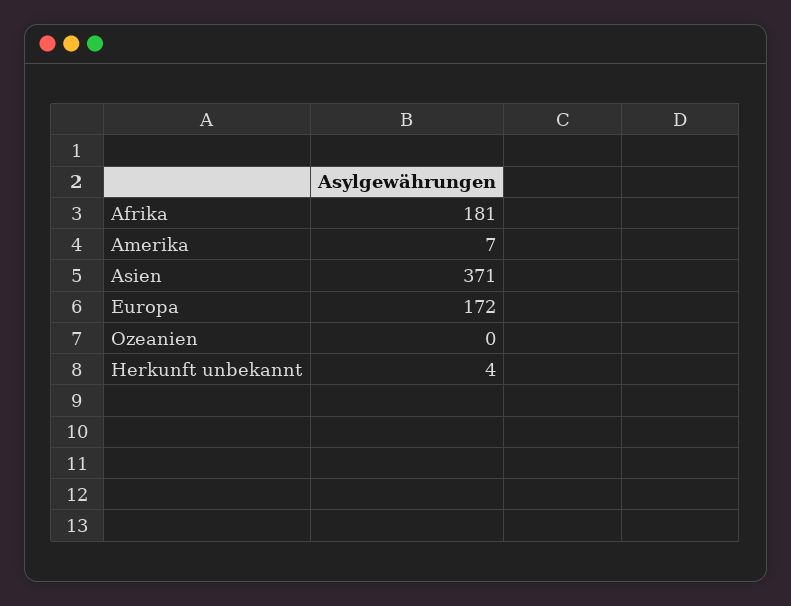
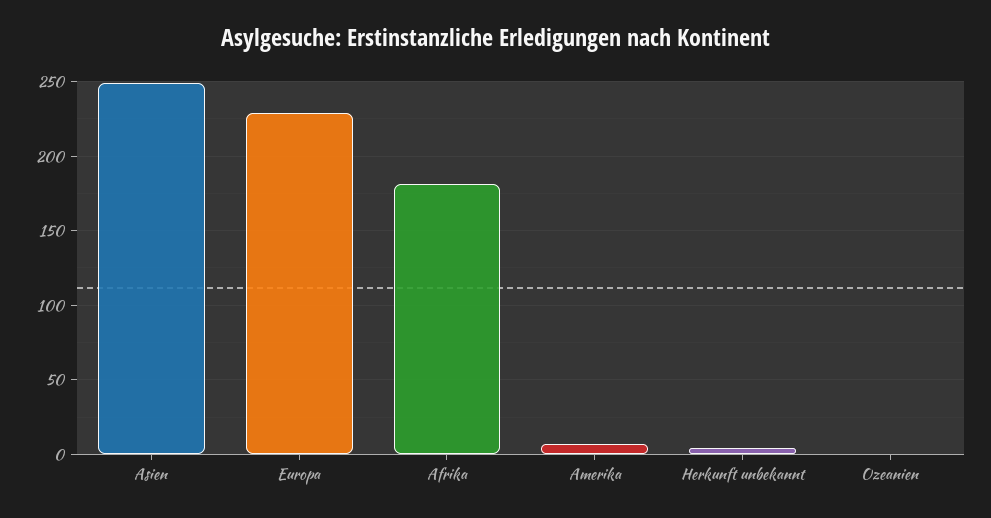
Asien: 371 -> 250
Europa: 172 -> 230

